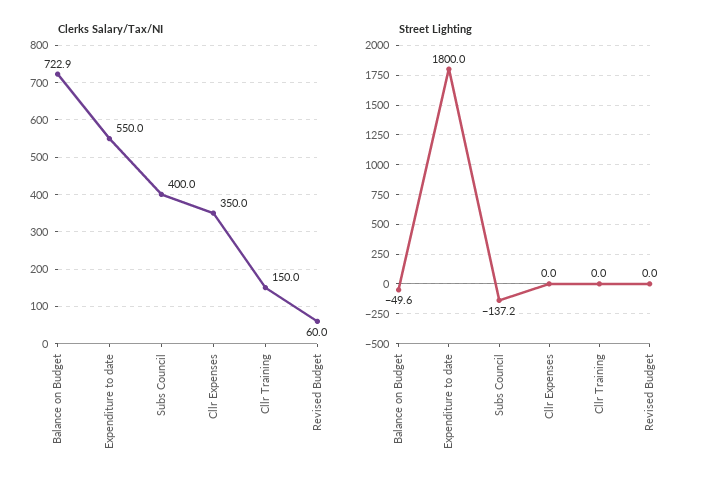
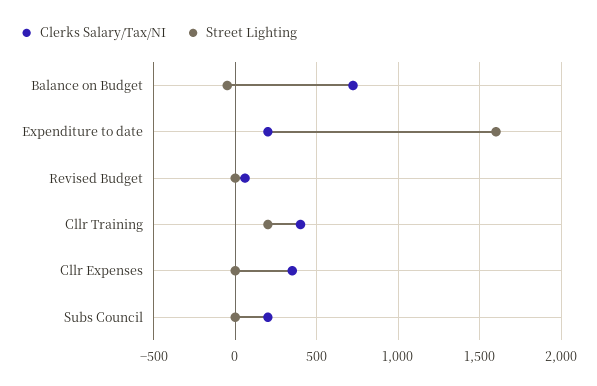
Clerks Salary/Tax/NI, Expenditure to date: 550 -> 200
Clerks Salary/Tax/NI, Subs Council: 400 -> 200
Clerks Salary/Tax/NI, Cllr Training: 150 -> 400
Street Lighting, Expenditure to date: 1800 -> 1600
Street Lighting, Subs Council: -137.2 -> 0
Street Lighting, Cllr Training: 0 -> 200

